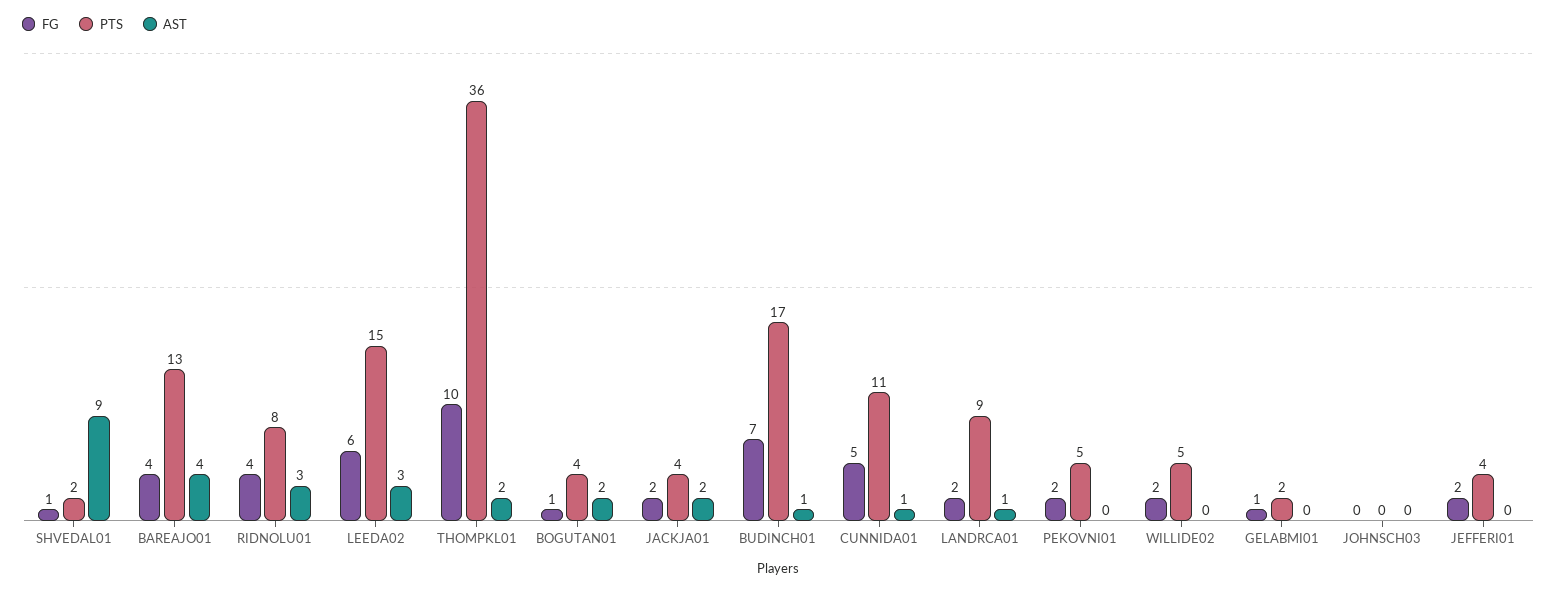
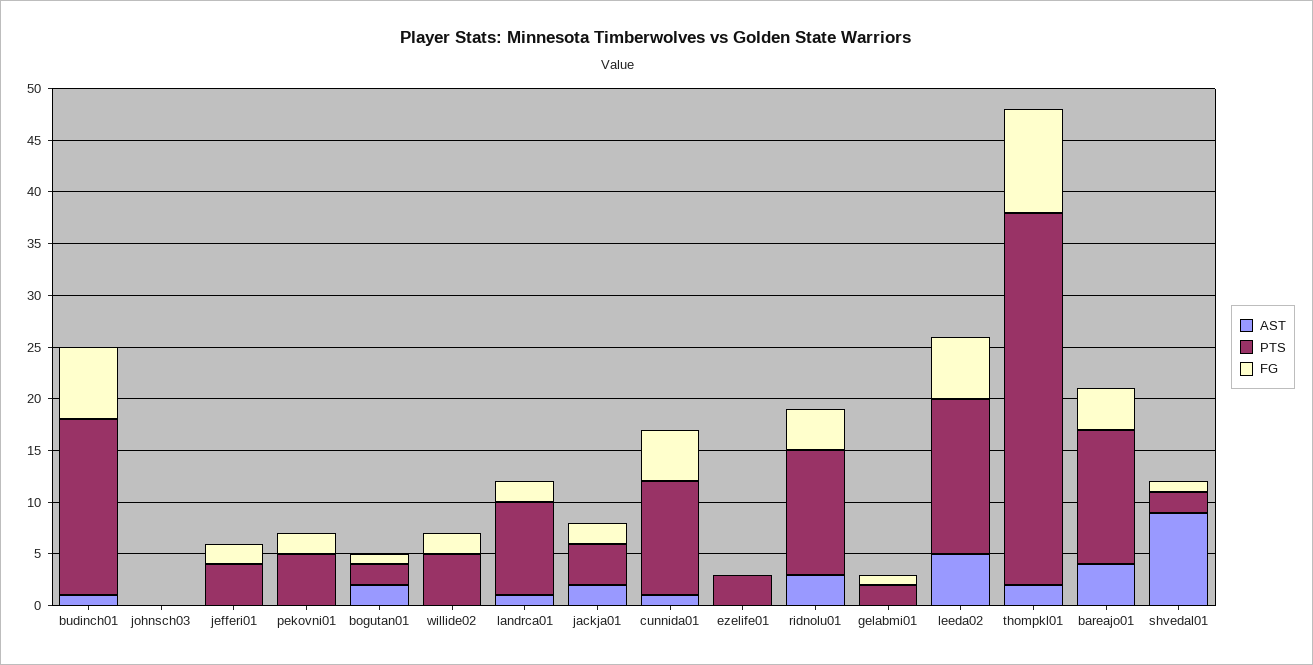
PTS, RIDNOLU01: 8 -> 12
AST, LEEDA02: 3 -> 5
PTS, BOGUTAN01: 4 -> 2
AST, ezelife01: none -> 0
PTS, ezelife01: none -> 3
FG, ezelife01: none -> 0

